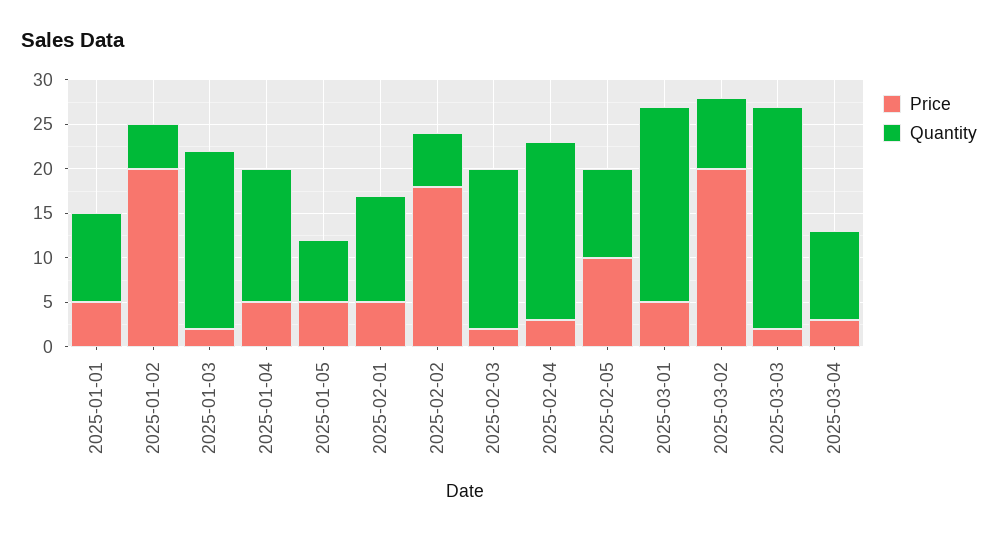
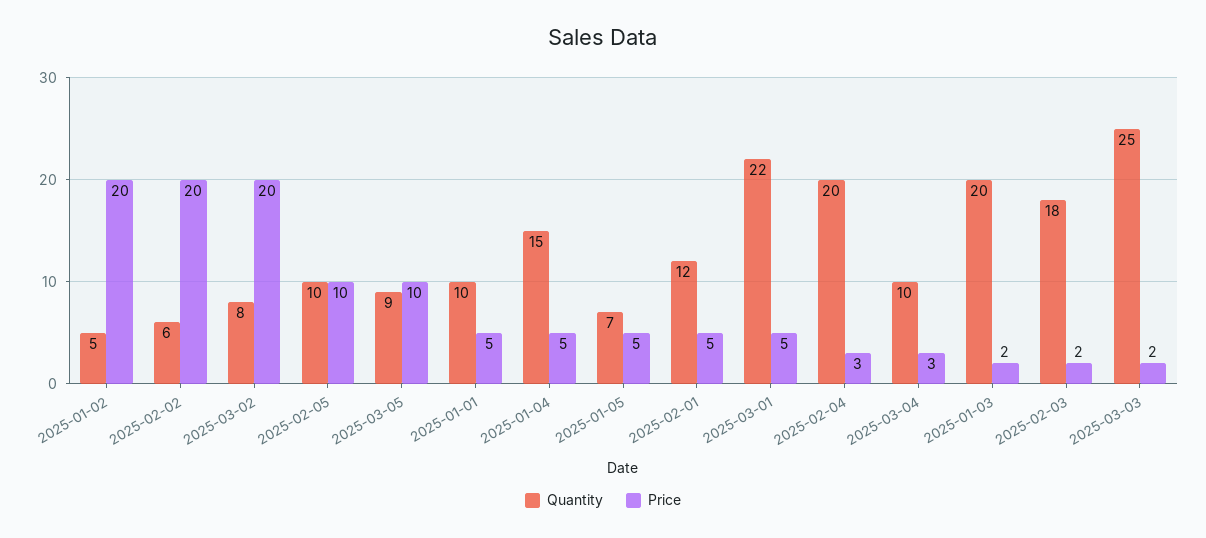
Price, 2025-02-02: 18 -> 20
Quantity, 2025-03-05: none -> 9
Price, 2025-03-05: none -> 10

